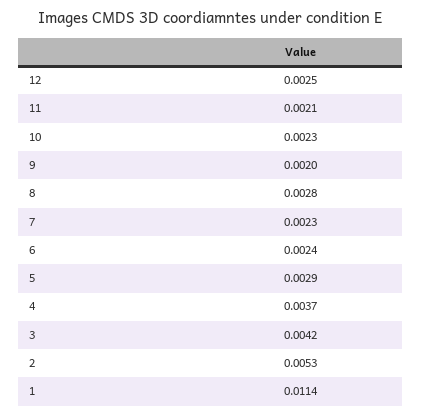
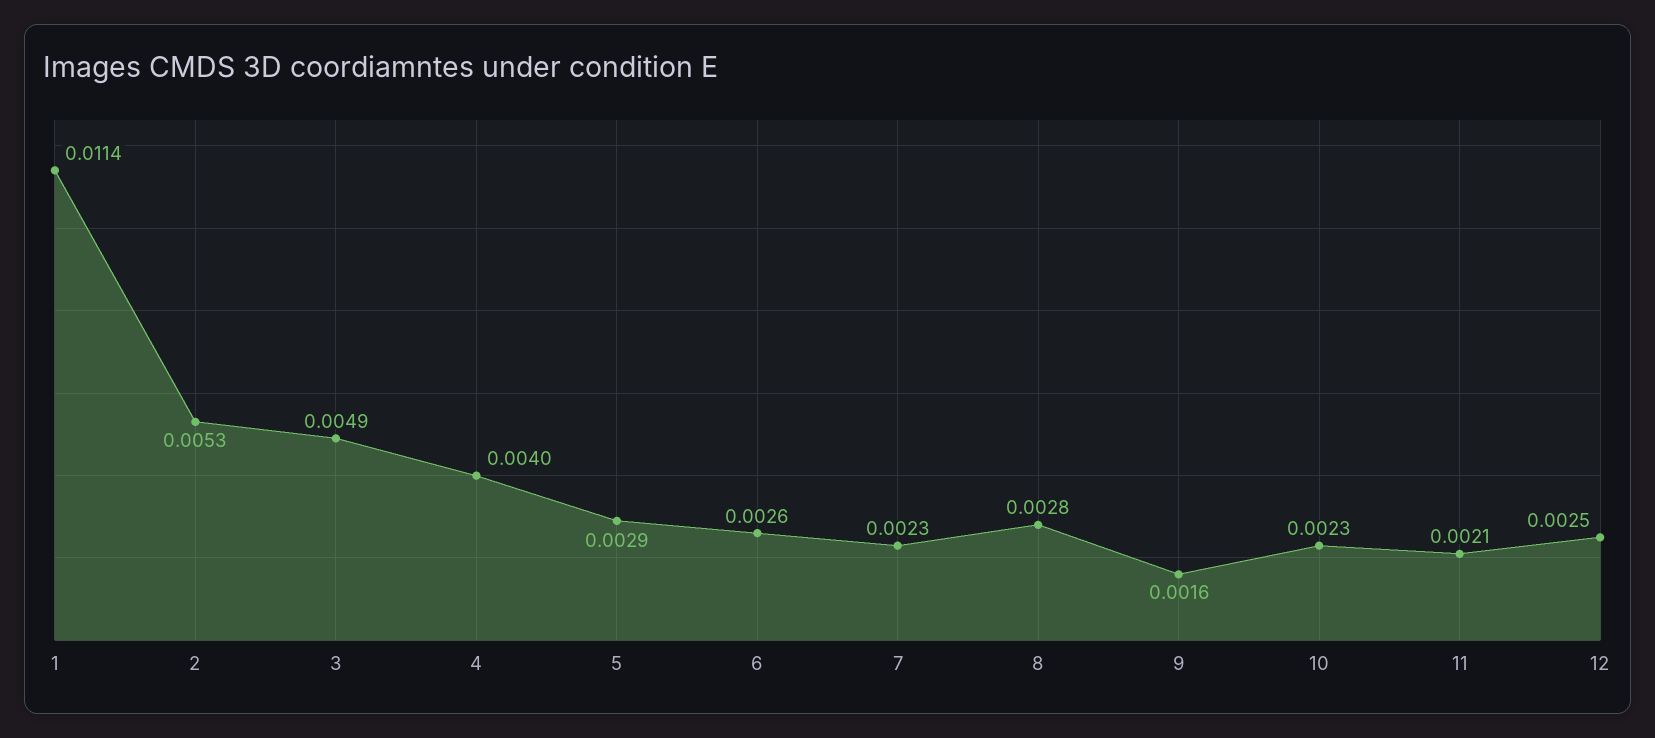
9: 0.002 -> 0.0016
6: 0.0024 -> 0.0026
4: 0.0037 -> 0.004
3: 0.0042 -> 0.0049

